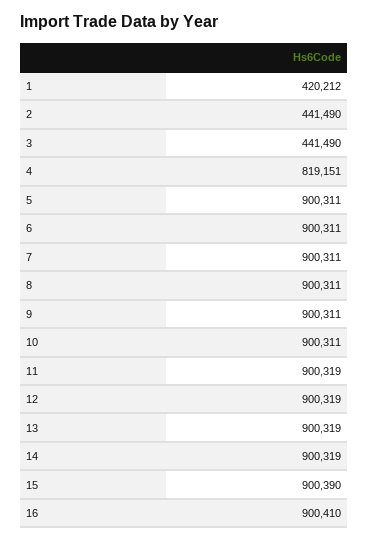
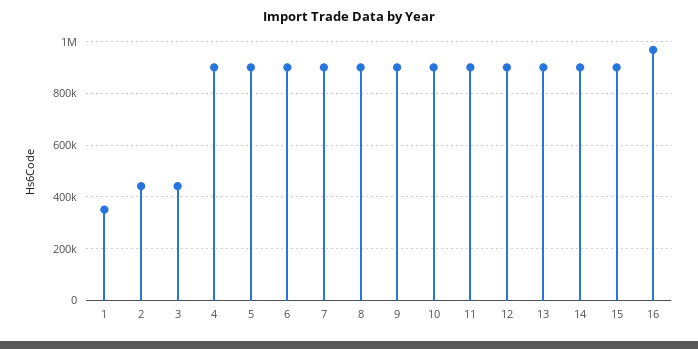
1: 420212 -> 350000
4: 819151 -> 900000
16: 900410 -> 975000

